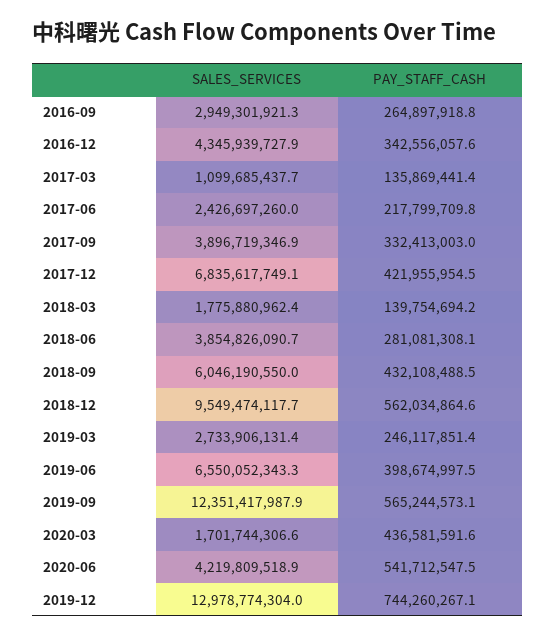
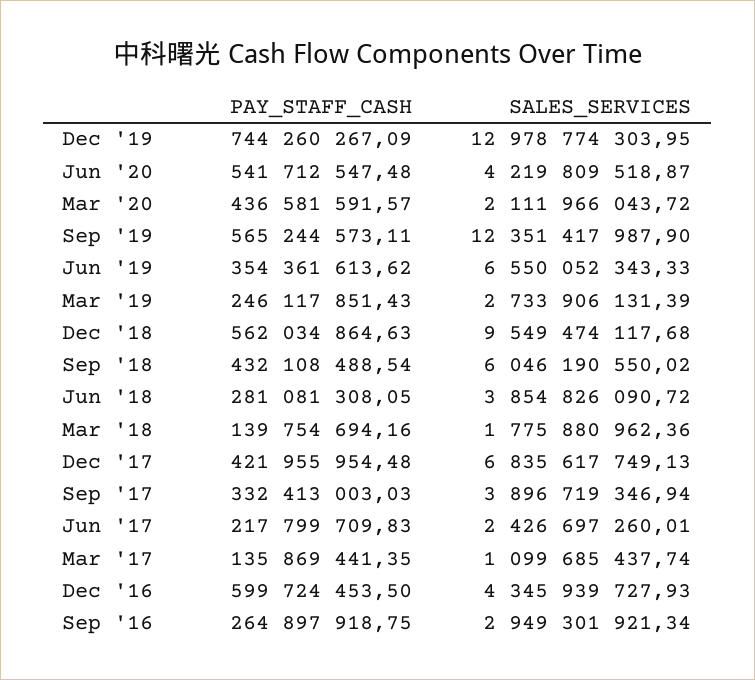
PAY_STAFF_CASH, 2016-12: 342556057.6 -> 599724453.5
PAY_STAFF_CASH, 2019-06: 398674997.5 -> 354361613.62
SALES_SERVICES, 2020-03: 1701744306.6 -> 2111966043.72

